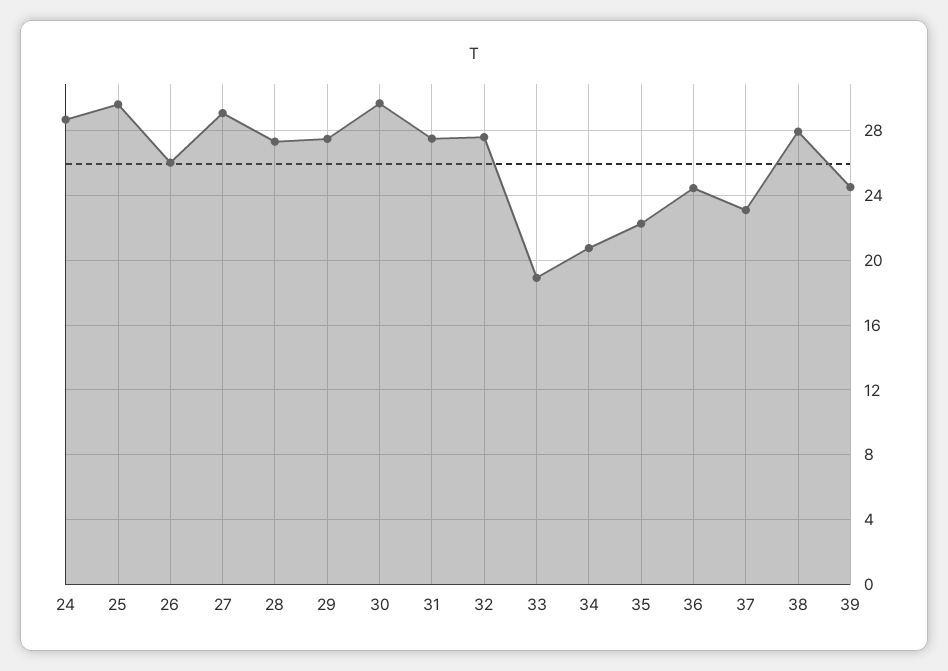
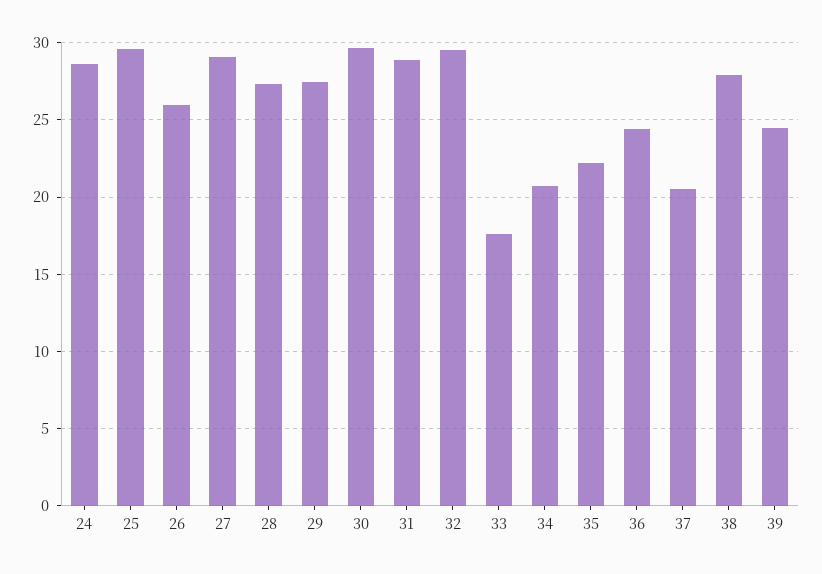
31: 27.5 -> 29
32: 27.5 -> 29.5
33: 19 -> 17.5
37: 23 -> 20.5

